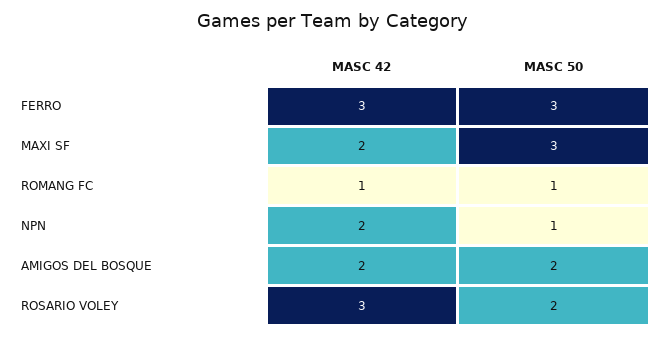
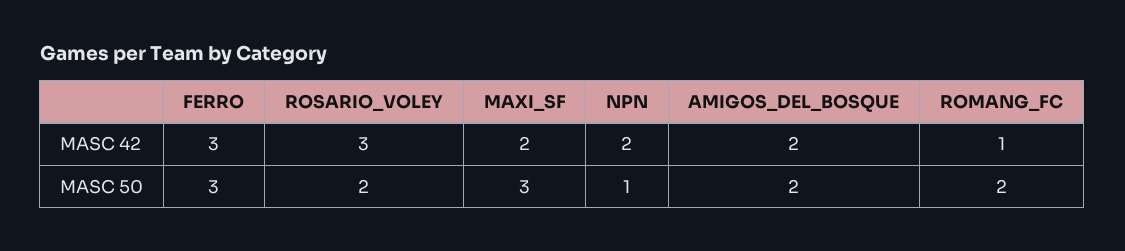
MASC 50, ROMANG FC: 1 -> 2

